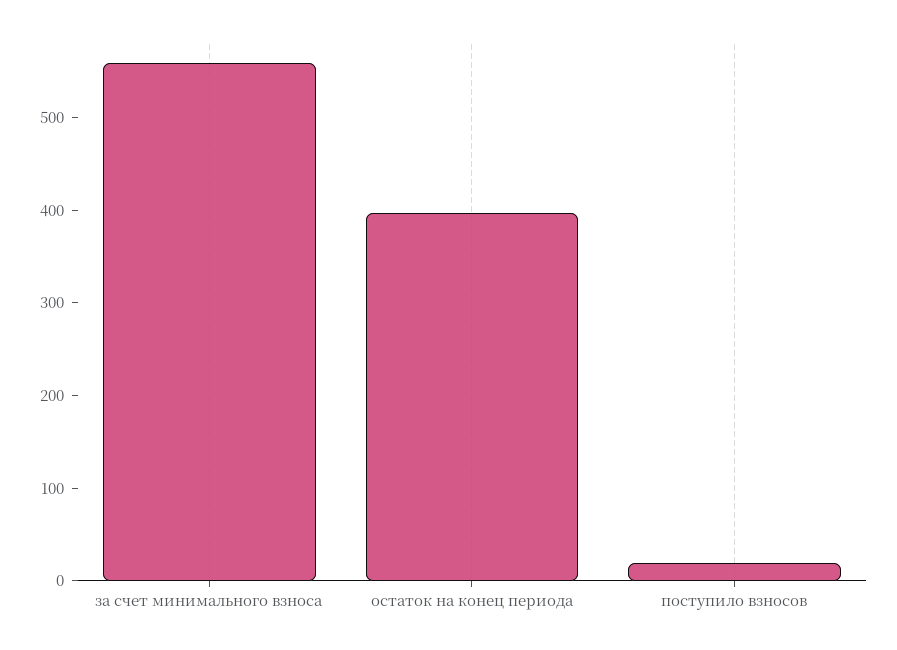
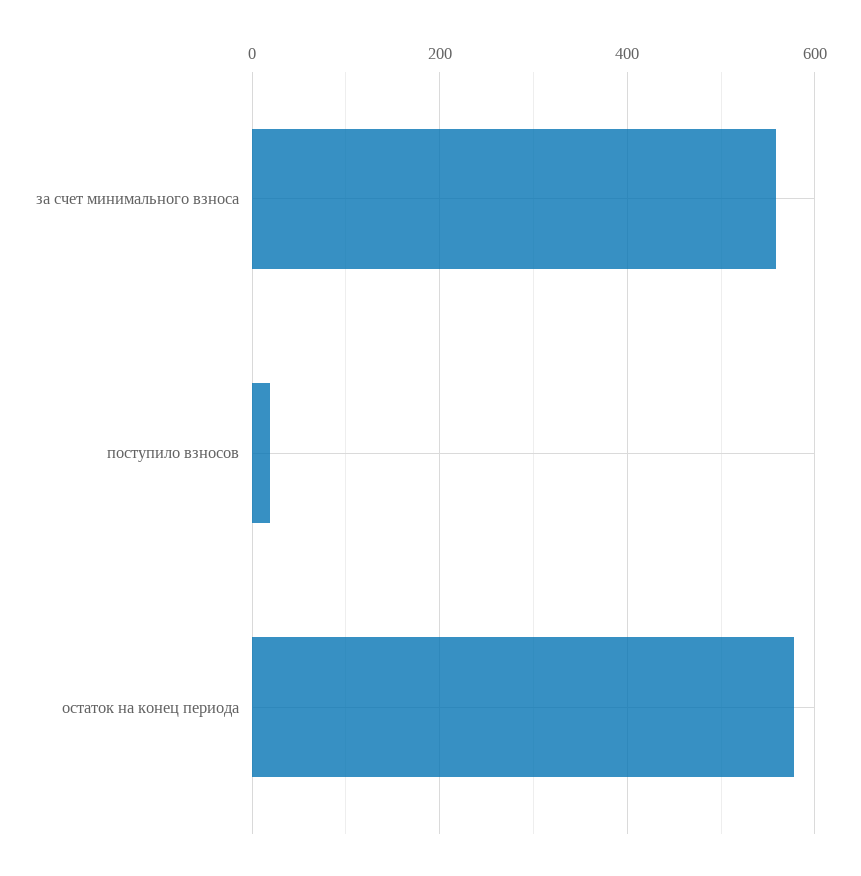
остаток на конец периода: 400 -> 580

